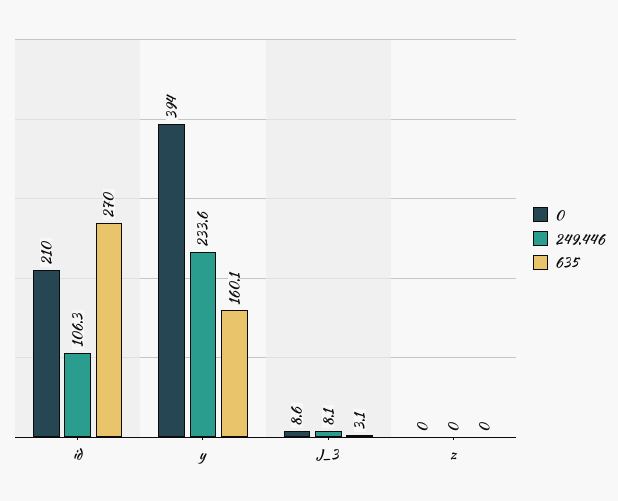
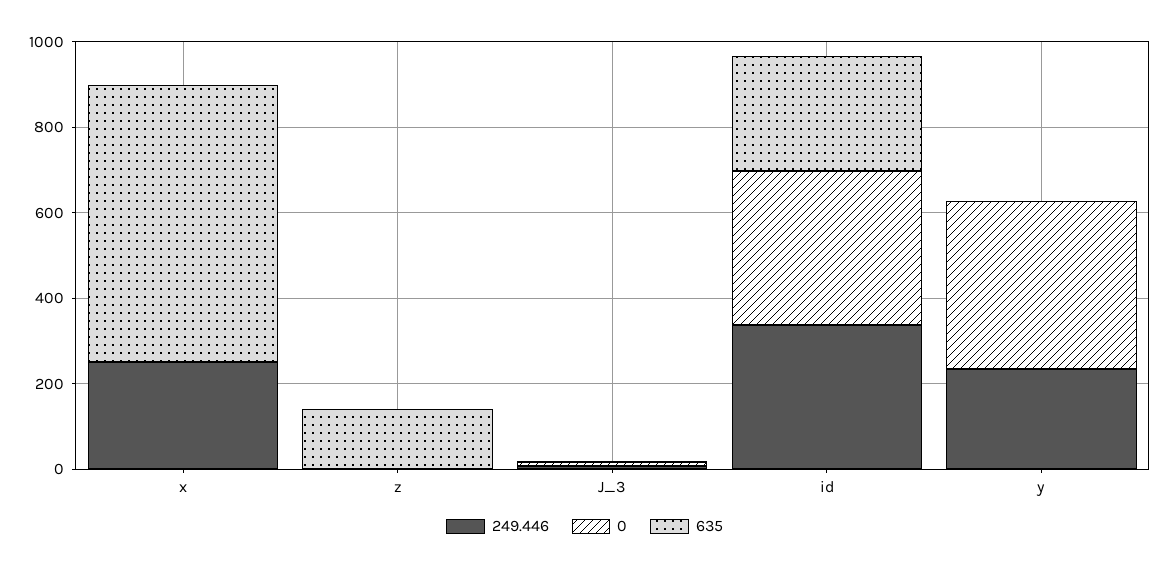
0, id: 210 -> 350
249.446, id: 106.3 -> 350
635, y: 160.1 -> 0
635, z: 0 -> 150
249.446, x: none -> 250
0, x: none -> 0
635, x: none -> 650

